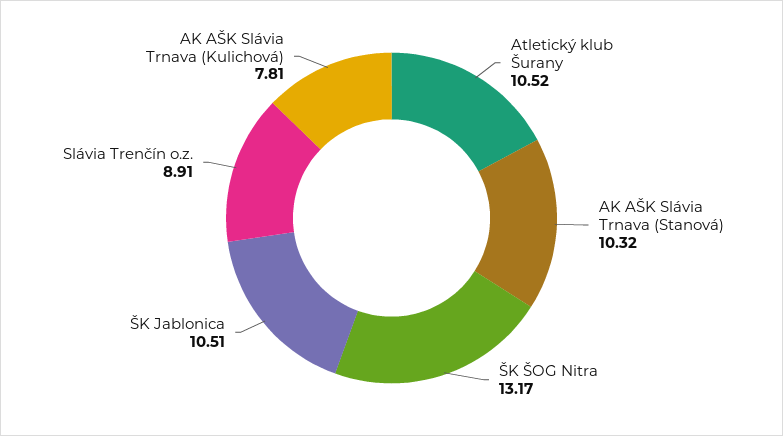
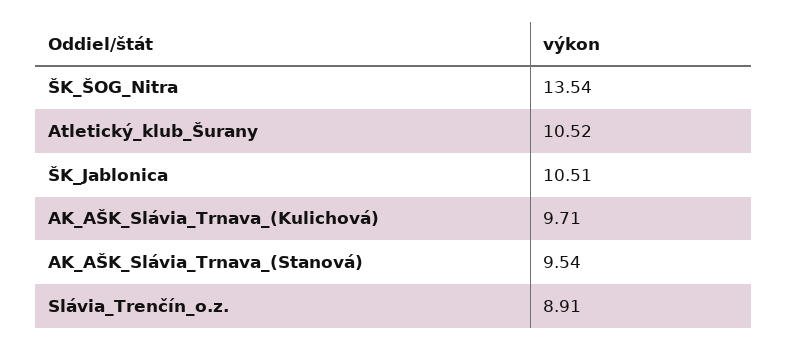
AK AŠK Slávia Trnava (Stanová): 10.32 -> 9.54
ŠK ŠOG Nitra: 13.17 -> 13.54
AK AŠK Slávia Trnava (Kulichová): 7.81 -> 9.71

